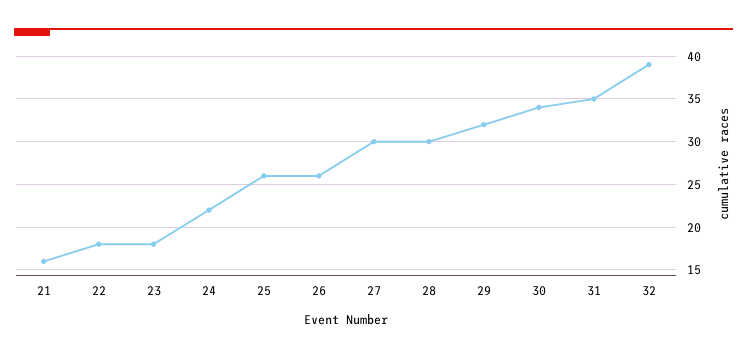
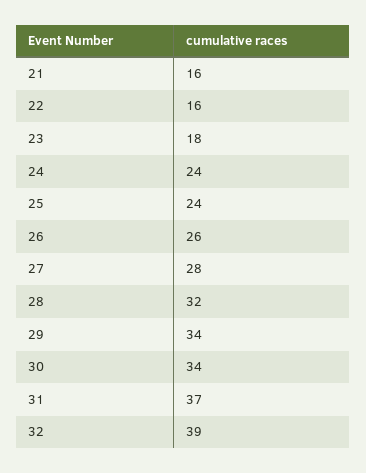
22: 18 -> 16
24: 22 -> 24
25: 26 -> 24
27: 30 -> 28
28: 30 -> 32
29: 32 -> 34
31: 35 -> 37

